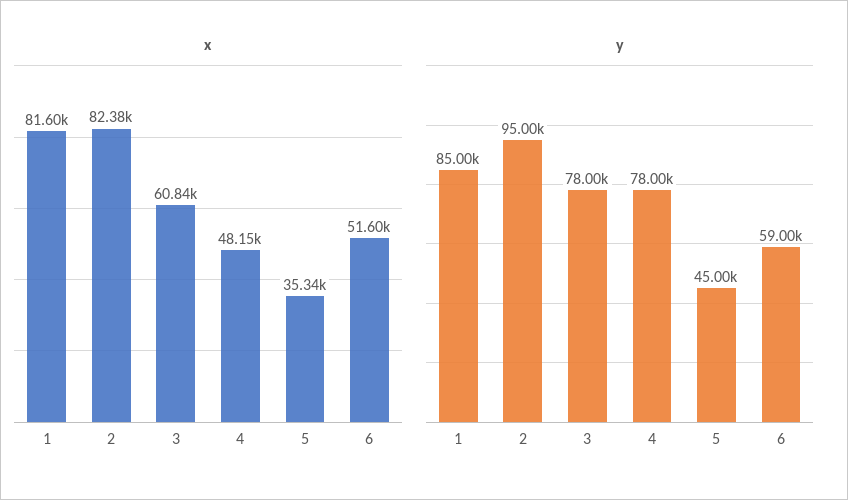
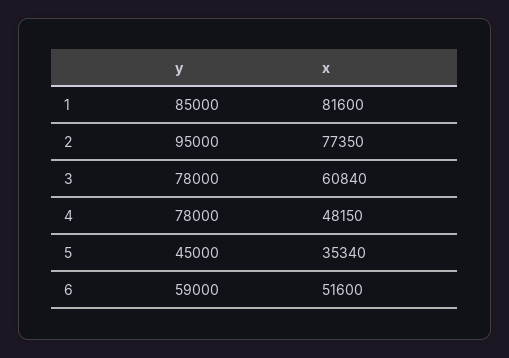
x, 2: 82380 -> 77350

